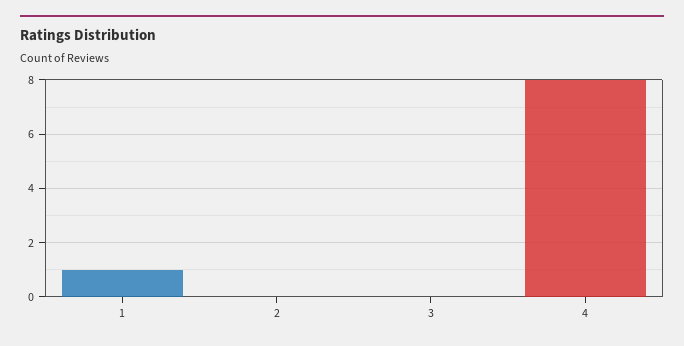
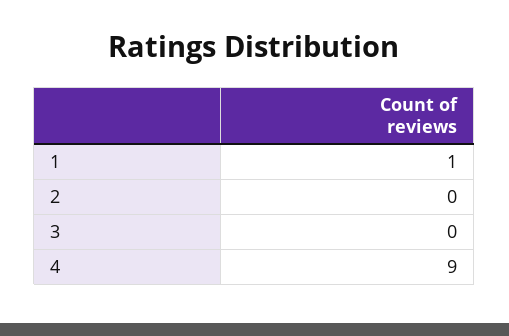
4: 8 -> 9

